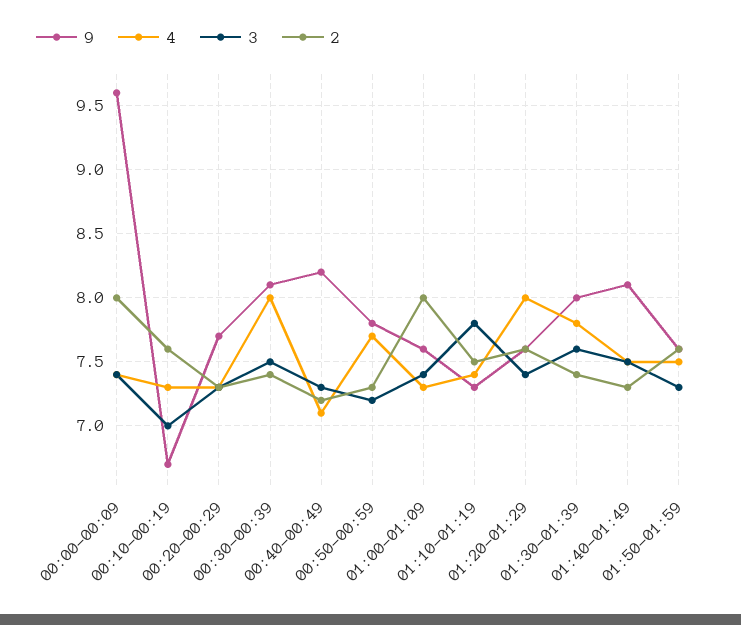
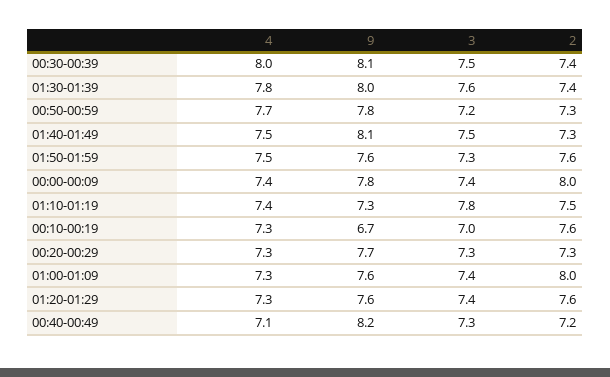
9, 00:00-00:09: 9.6 -> 7.8
4, 01:20-01:29: 8 -> 7.3

